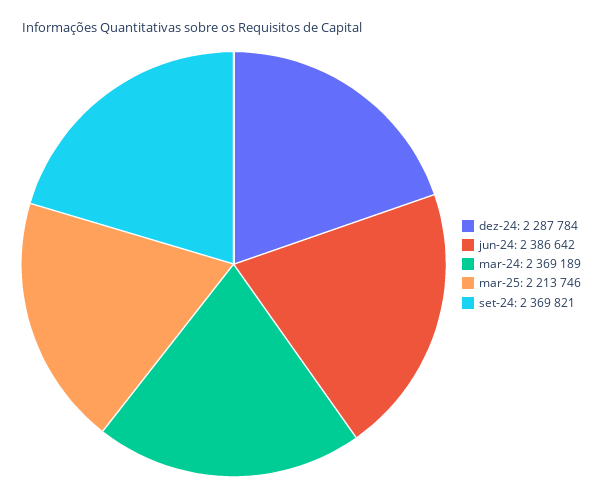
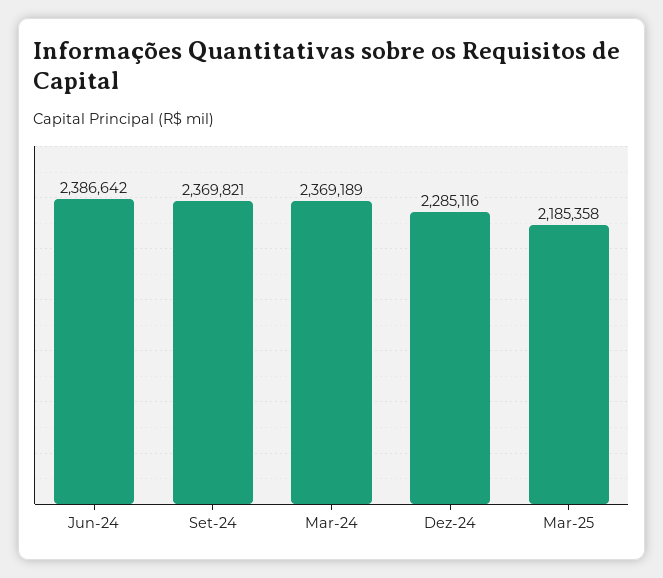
dez-24: 2287784 -> 2285116
mar-25: 2213746 -> 2185358

